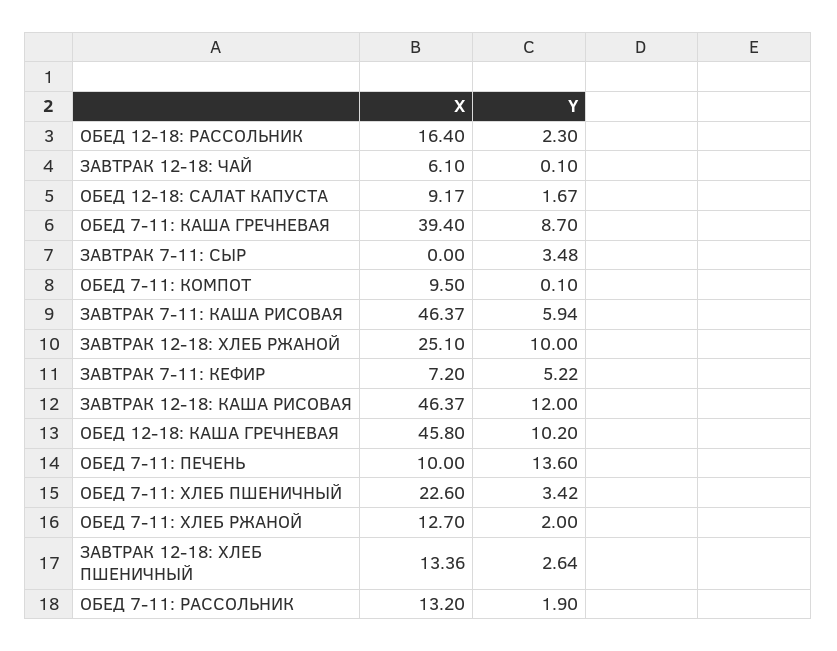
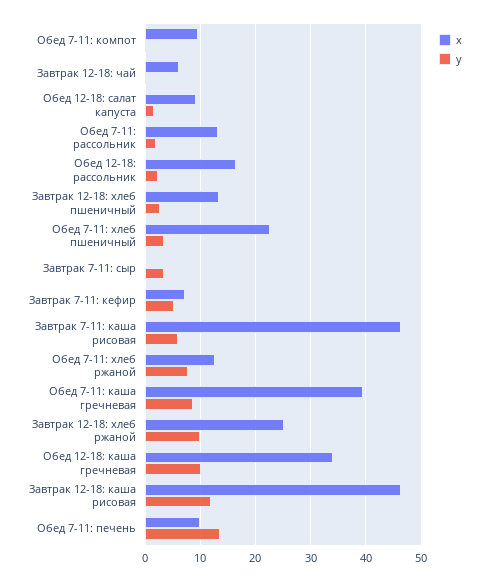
X, ОБЕД 12-18: КАША ГРЕЧНЕВАЯ: 45.8 -> 34
Y, ОБЕД 7-11: ХЛЕБ РЖАНОЙ: 2 -> 8

